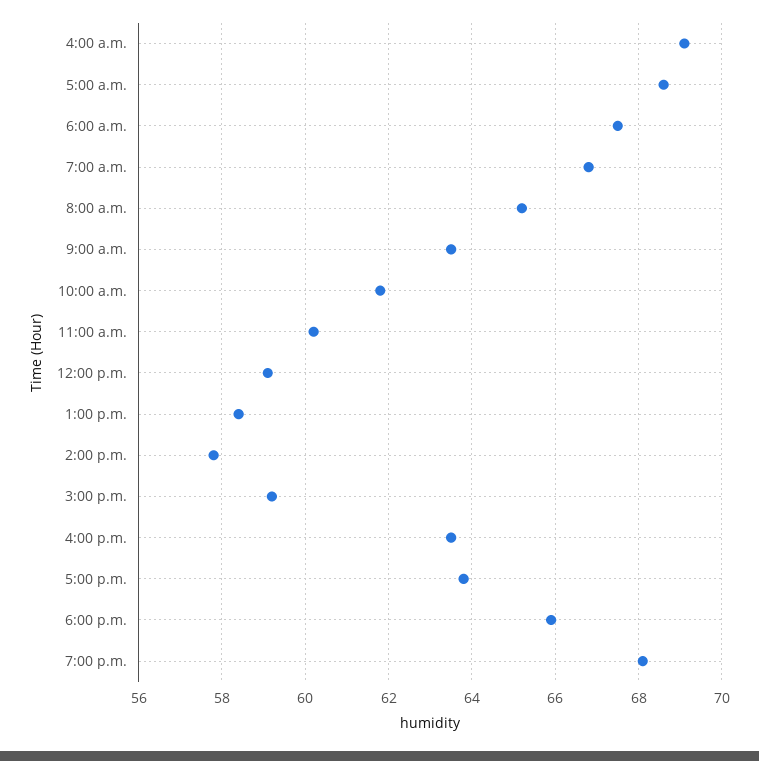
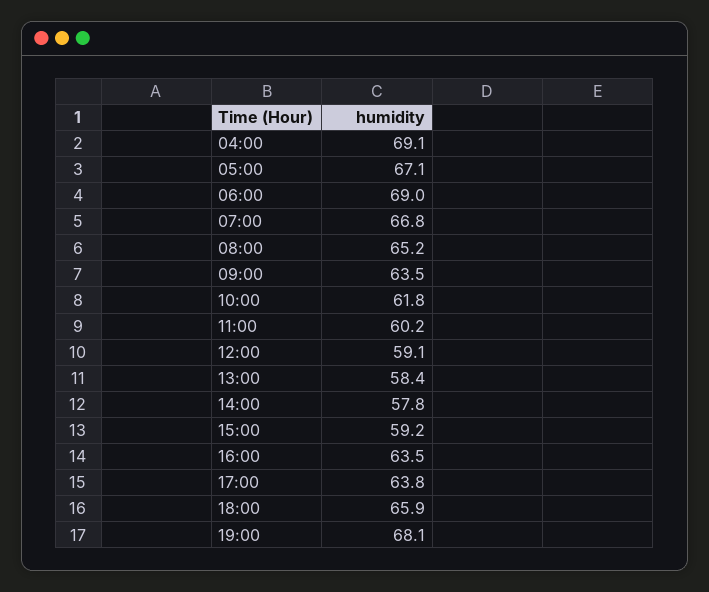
5:00 a.m.: 68.5 -> 67.1
6:00 a.m.: 67.5 -> 69

